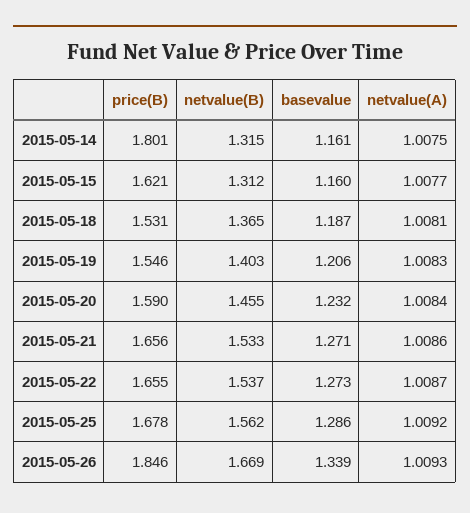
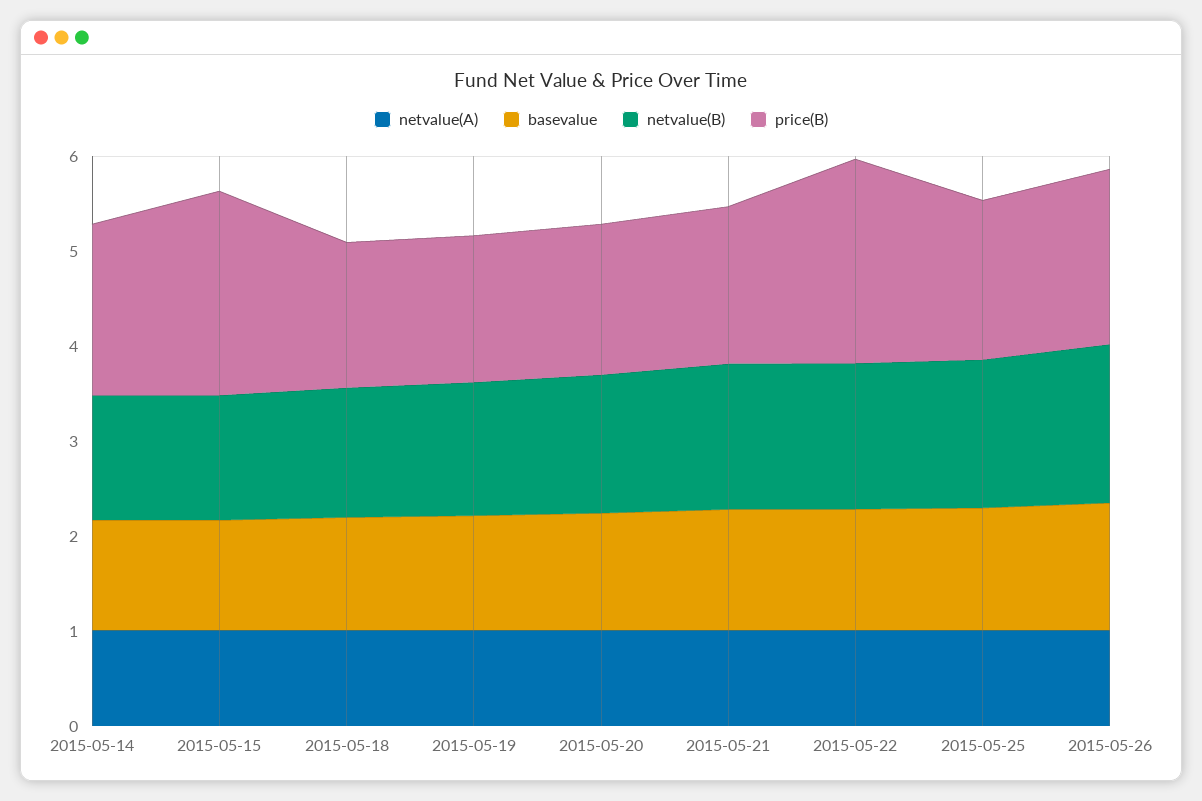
price(B), 2015-05-15: 1.621 -> 2.2
price(B), 2015-05-22: 1.655 -> 2.2

